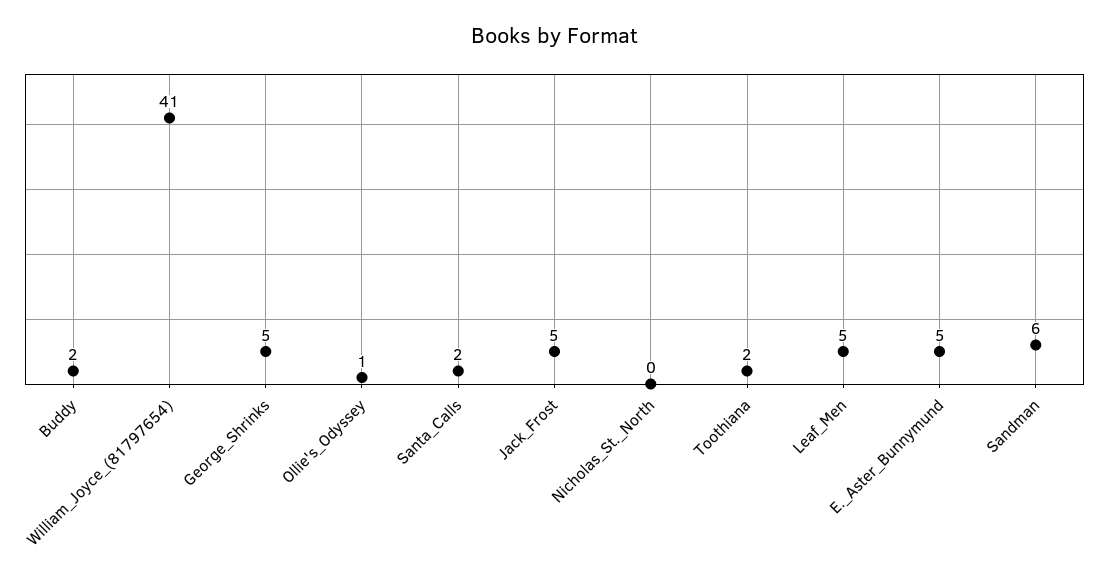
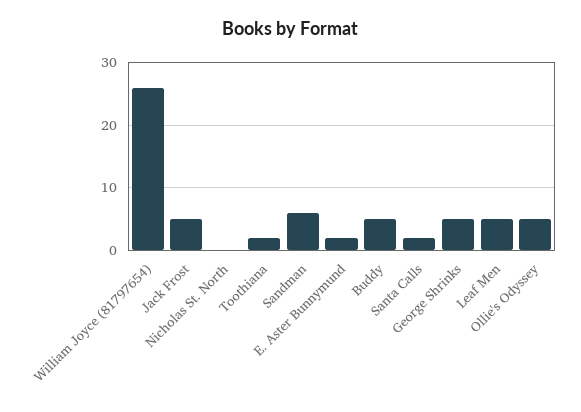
Buddy: 2 -> 5
William_Joyce_(81797654): 41 -> 26
Ollie's_Odyssey: 1 -> 5
E._Aster_Bunnymund: 5 -> 2

